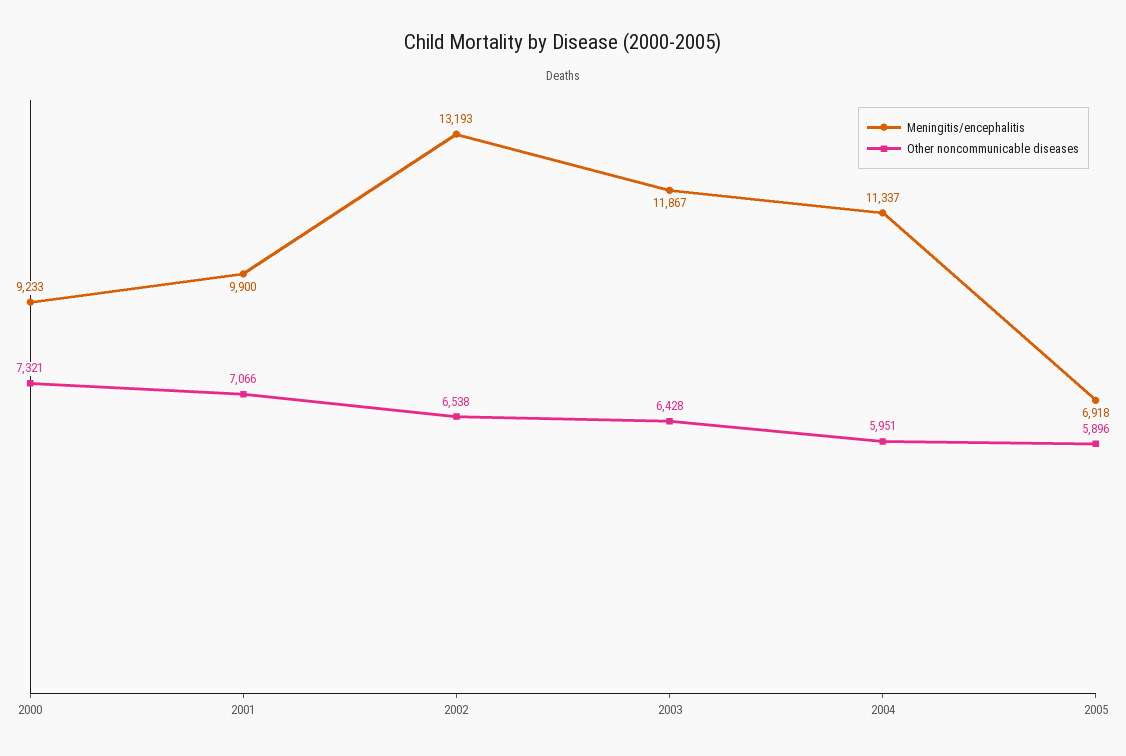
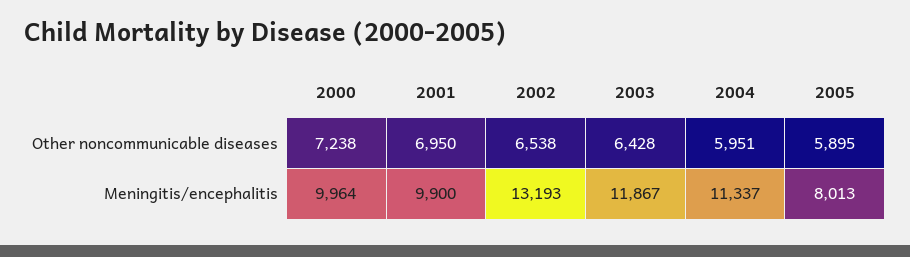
Meningitis/encephalitis, 2000: 9233 -> 9964
Other noncommunicable diseases, 2000: 7321 -> 7238
Other noncommunicable diseases, 2001: 7066 -> 6950
Meningitis/encephalitis, 2005: 6918 -> 8013
Other noncommunicable diseases, 2005: 5896 -> 5895

